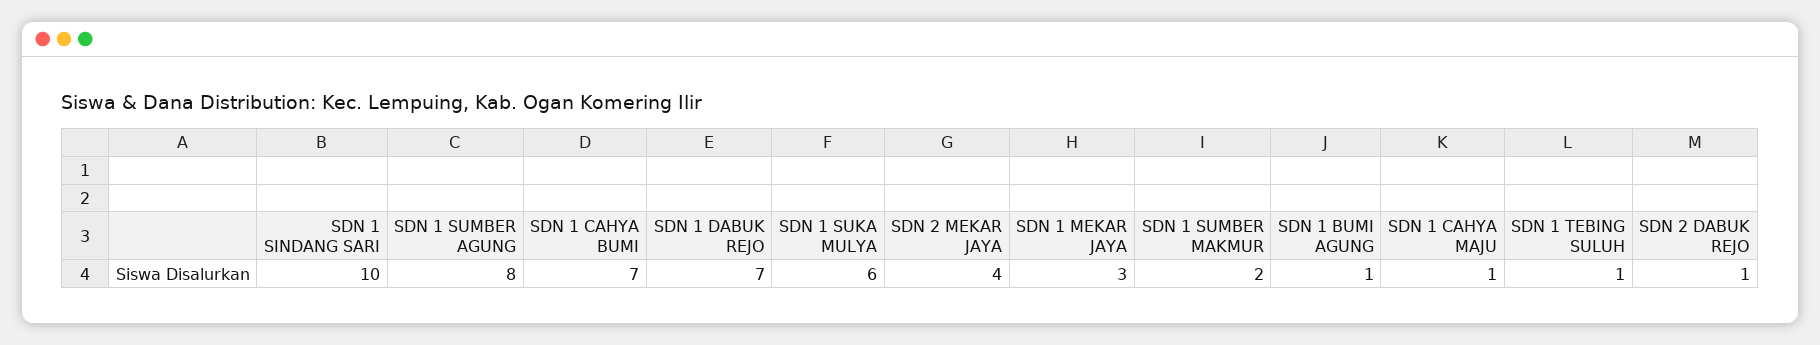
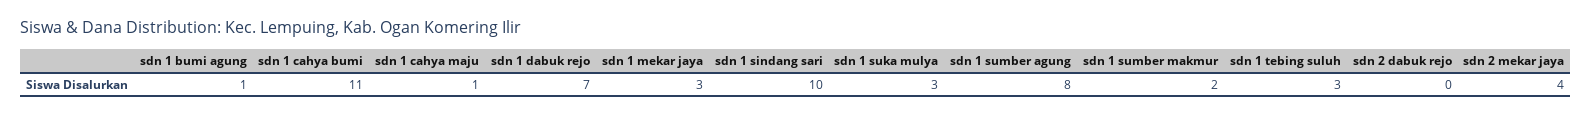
SDN 1 CAHYA BUMI: 7 -> 11
SDN 1 SUKA MULYA: 6 -> 3
SDN 1 TEBING SULUH: 1 -> 3
SDN 2 DABUK REJO: 1 -> 0

